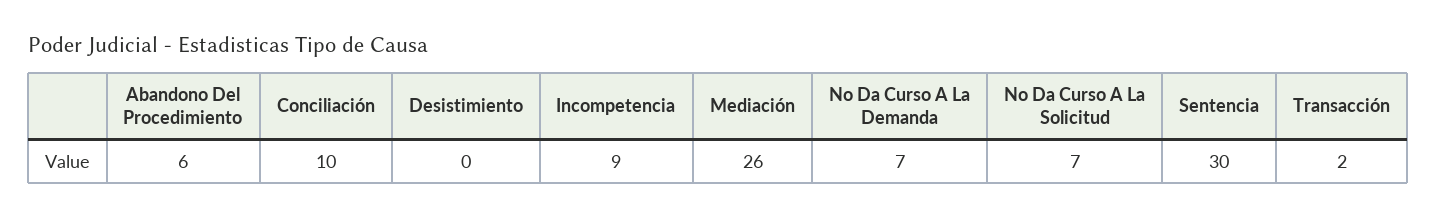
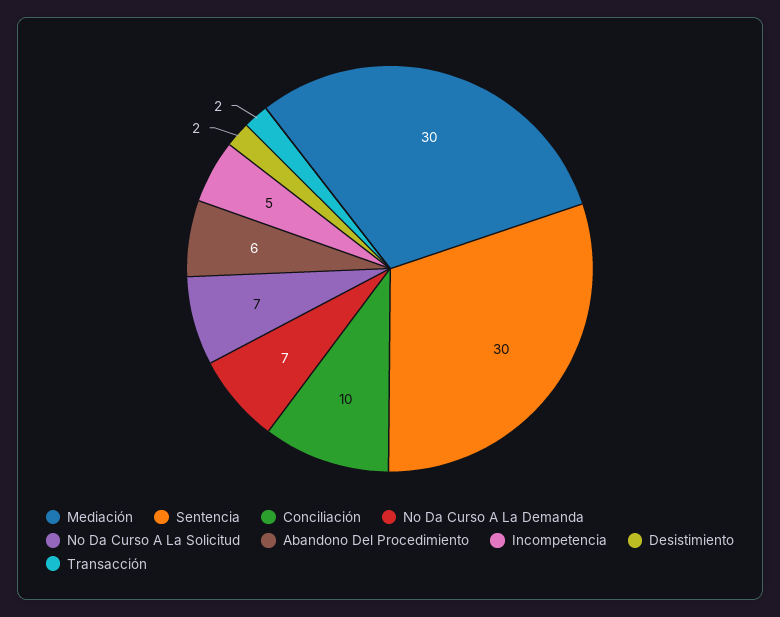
Desistimiento: 0 -> 2
Incompetencia: 9 -> 5
Mediación: 26 -> 30

